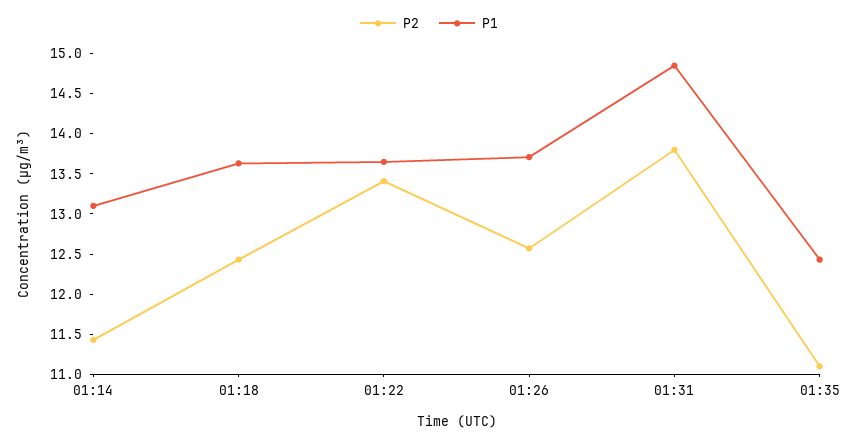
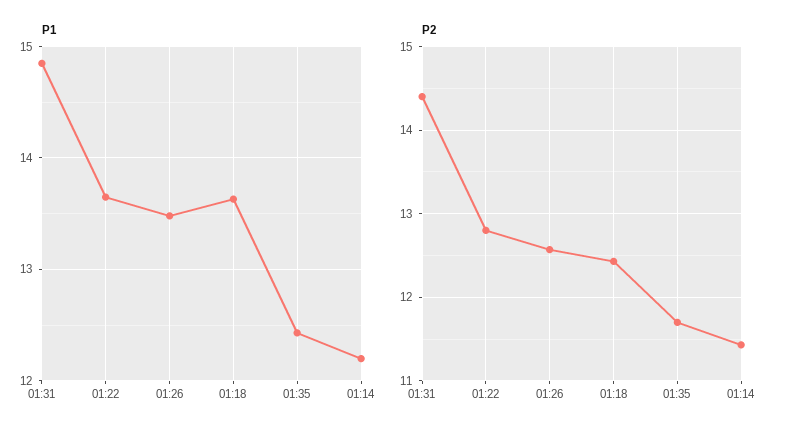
P1, 01:14: 13.1 -> 12.2
P2, 01:22: 13.4 -> 12.8
P1, 01:26: 13.7 -> 13.5
P2, 01:31: 13.8 -> 14.4
P2, 01:35: 11.1 -> 11.7

